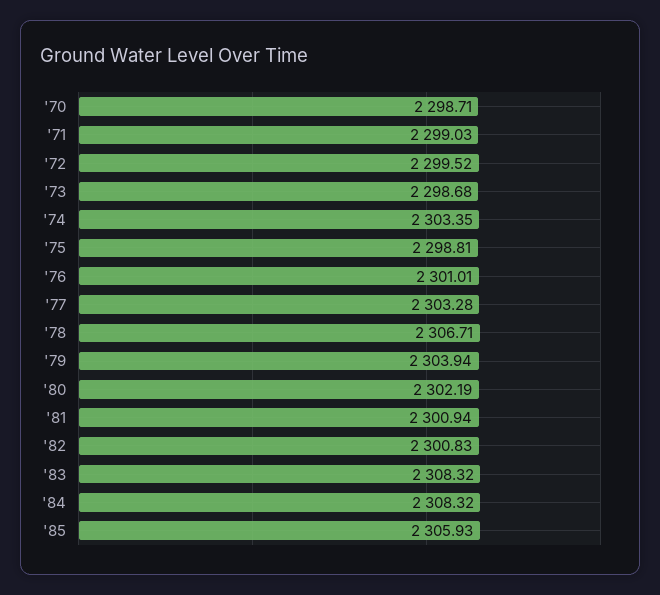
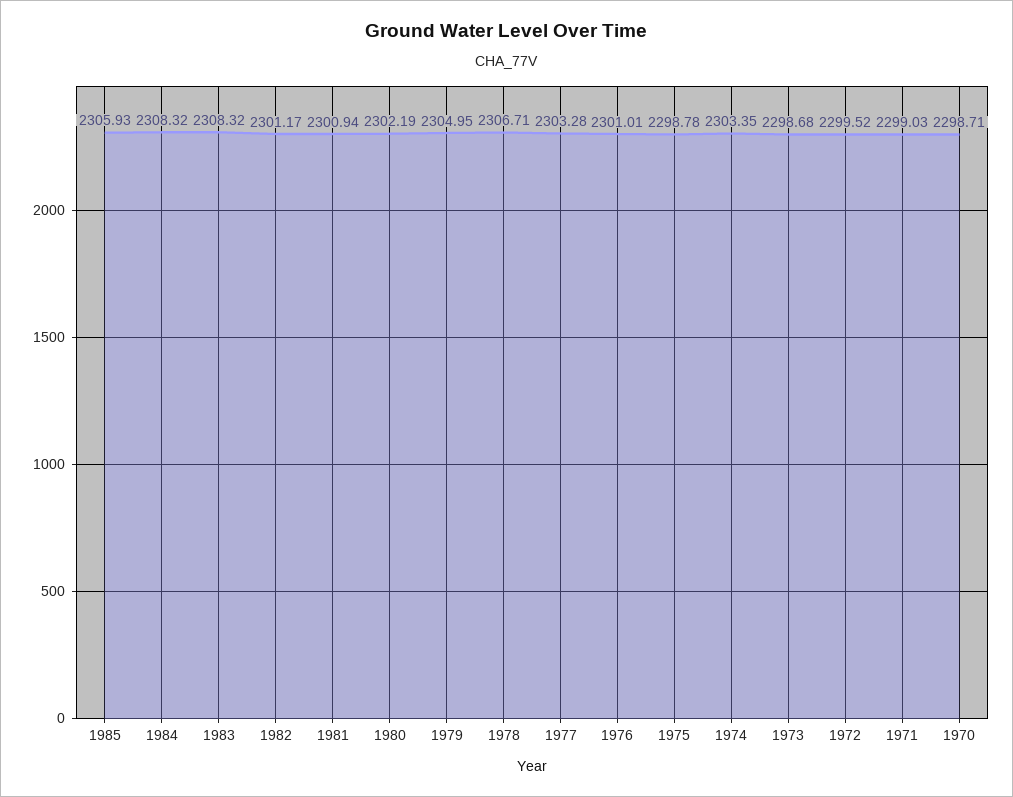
'75: 2298.81 -> 2298.78
'79: 2303.94 -> 2304.95
'82: 2300.83 -> 2301.17

